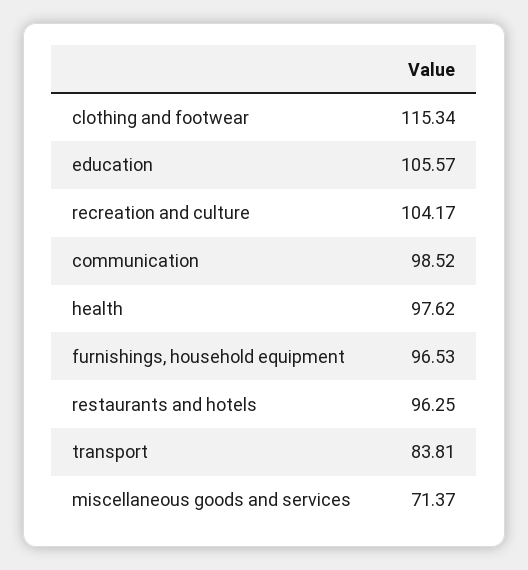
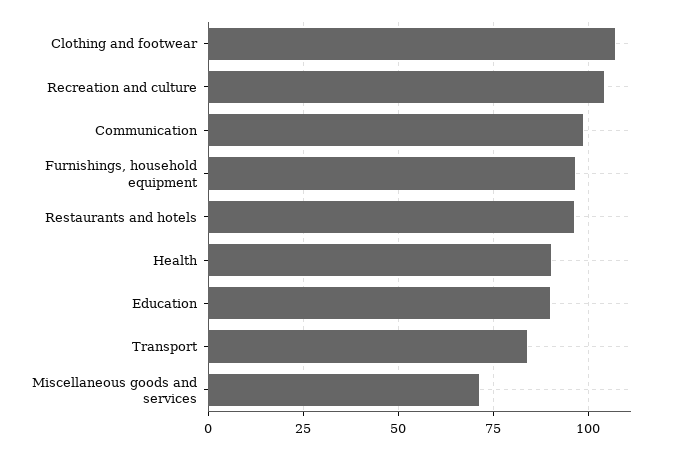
clothing and footwear: 115.34 -> 107.5
education: 105.57 -> 90
health: 97.62 -> 90

